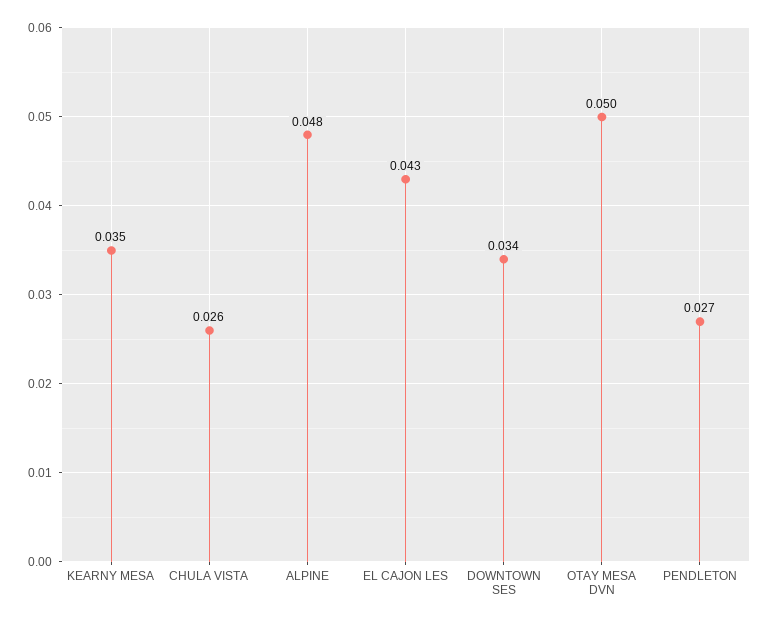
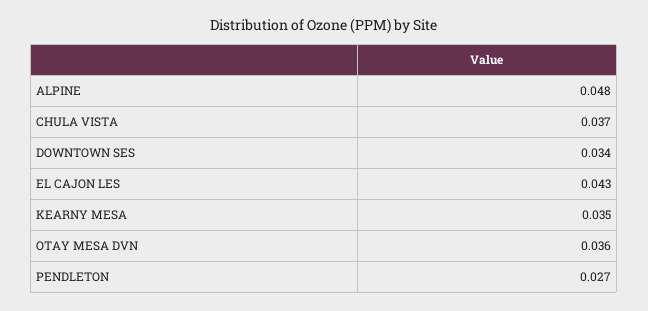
CHULA VISTA: 0.026 -> 0.037
OTAY MESA DVN: 0.05 -> 0.036

